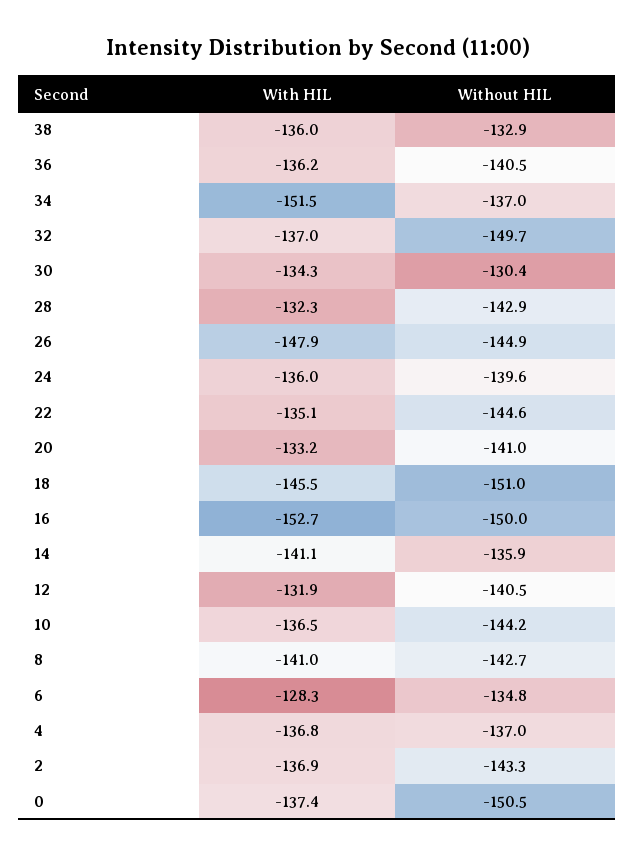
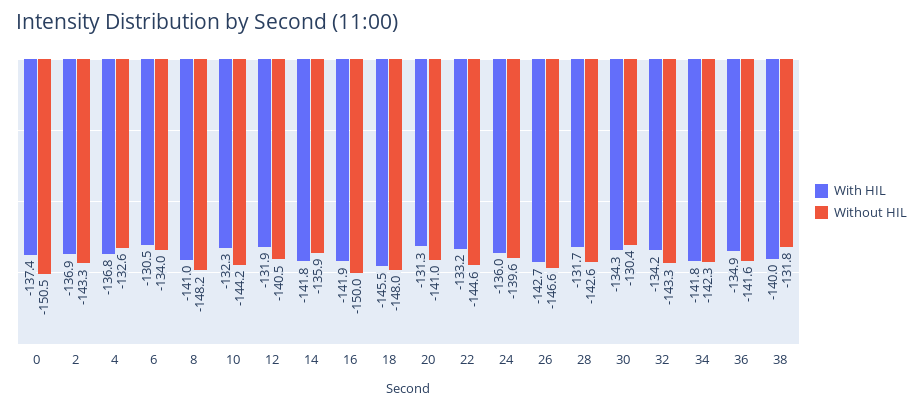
With HIL, 38: -136 -> -140
Without HIL, 38: -132.9 -> -131.8
With HIL, 36: -136.2 -> -134.9
Without HIL, 36: -140.5 -> -141.6
With HIL, 34: -151.5 -> -141.8
Without HIL, 34: -137 -> -142.3
With HIL, 32: -137 -> -134.2
Without HIL, 32: -149.7 -> -143.3
With HIL, 28: -132.3 -> -131.7
Without HIL, 28: -142.9 -> -142.6
With HIL, 26: -147.9 -> -142.7
Without HIL, 26: -144.9 -> -146.6
With HIL, 22: -135.1 -> -133.2
With HIL, 20: -133.2 -> -131.3
Without HIL, 18: -151 -> -148
With HIL, 16: -152.7 -> -141.9
With HIL, 14: -141.1 -> -141.8
With HIL, 10: -136.5 -> -132.3
Without HIL, 8: -142.7 -> -148.2
With HIL, 6: -128.3 -> -130.5
Without HIL, 6: -134.8 -> -134
Without HIL, 4: -137 -> -132.6

